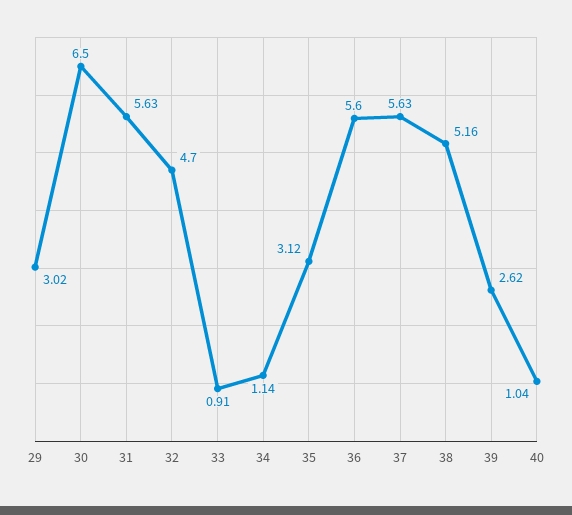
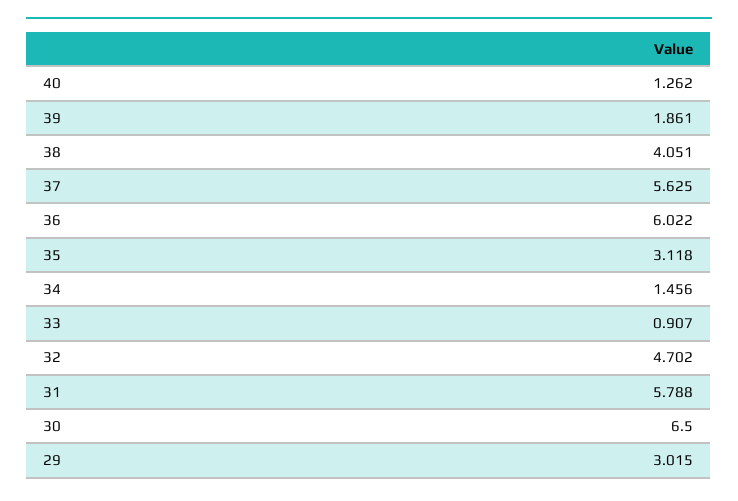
31: 5.63 -> 5.788
34: 1.14 -> 1.456
36: 5.6 -> 6.022
38: 5.16 -> 4.051
39: 2.62 -> 1.861
40: 1.04 -> 1.262

